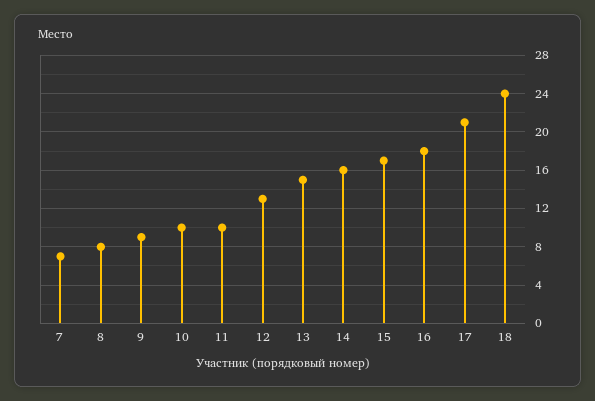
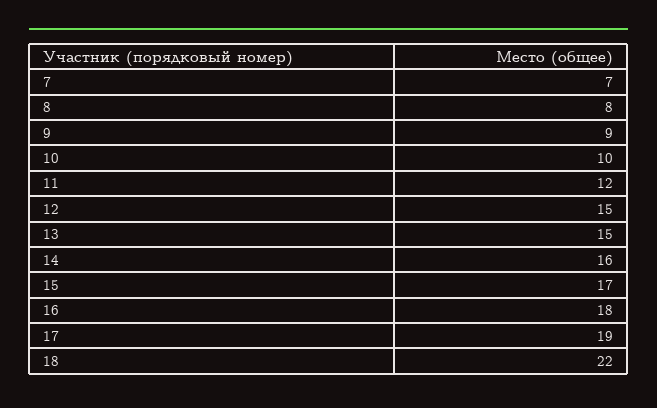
11: 10 -> 12
12: 13 -> 15
17: 21 -> 19
18: 24 -> 22

